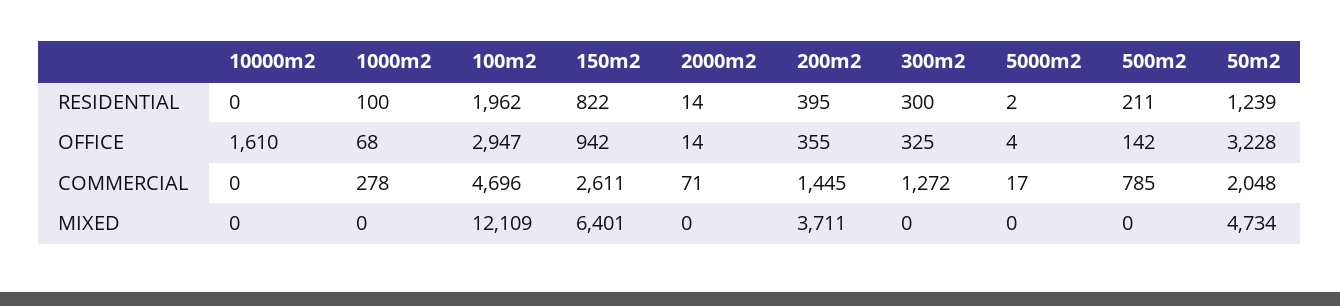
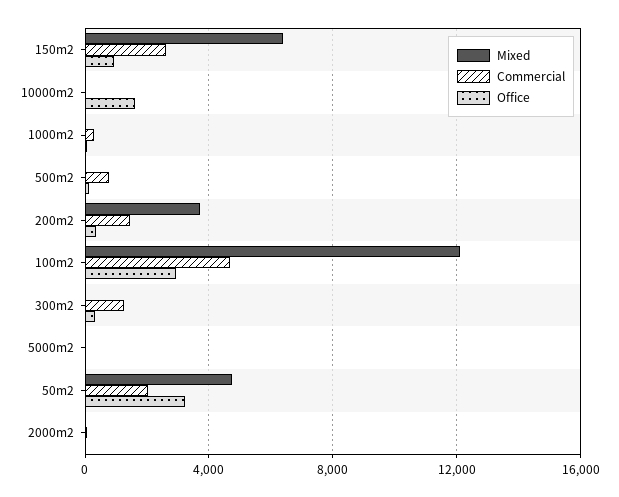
RESIDENTIAL, 10000m2: 0 -> none
RESIDENTIAL, 1000m2: 100 -> none
RESIDENTIAL, 100m2: 1962 -> none
RESIDENTIAL, 150m2: 822 -> none
RESIDENTIAL, 2000m2: 14 -> none
RESIDENTIAL, 200m2: 395 -> none
RESIDENTIAL, 300m2: 300 -> none
RESIDENTIAL, 5000m2: 2 -> none
RESIDENTIAL, 500m2: 211 -> none
RESIDENTIAL, 50m2: 1239 -> none

